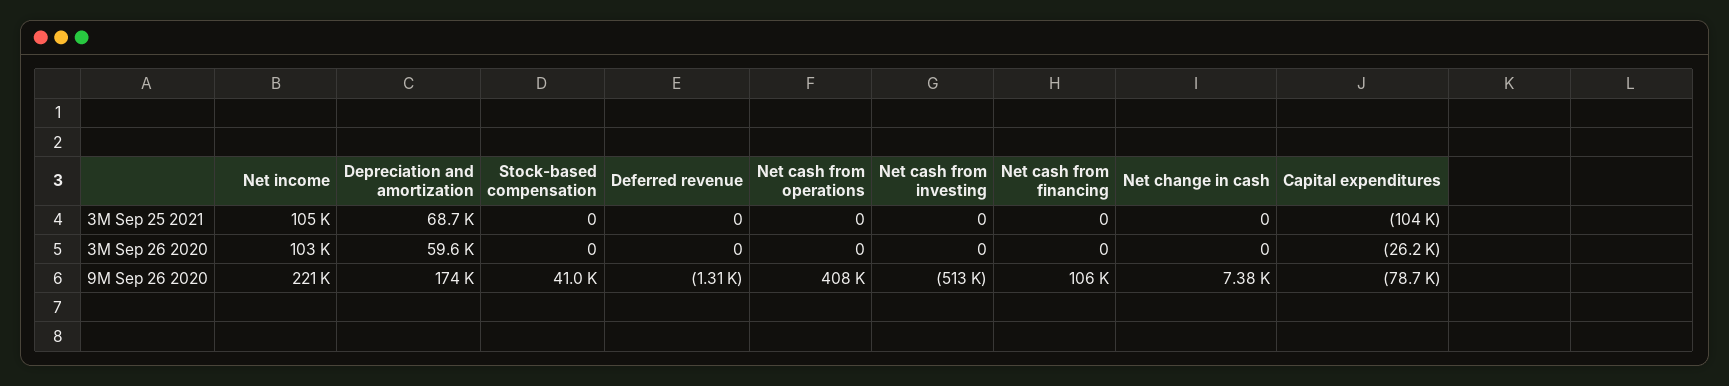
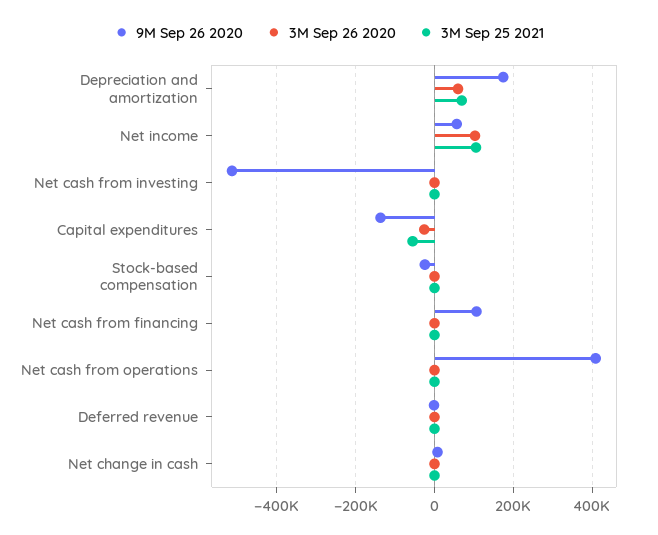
3M Sep 25 2021, Capital expenditures: -104000 -> -60000
9M Sep 26 2020, Net income: 221000 -> 60000
9M Sep 26 2020, Stock-based compensation: 41000 -> -20000
9M Sep 26 2020, Capital expenditures: -78700 -> -140000

